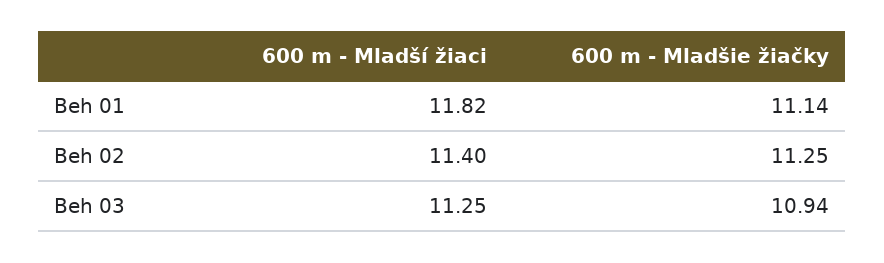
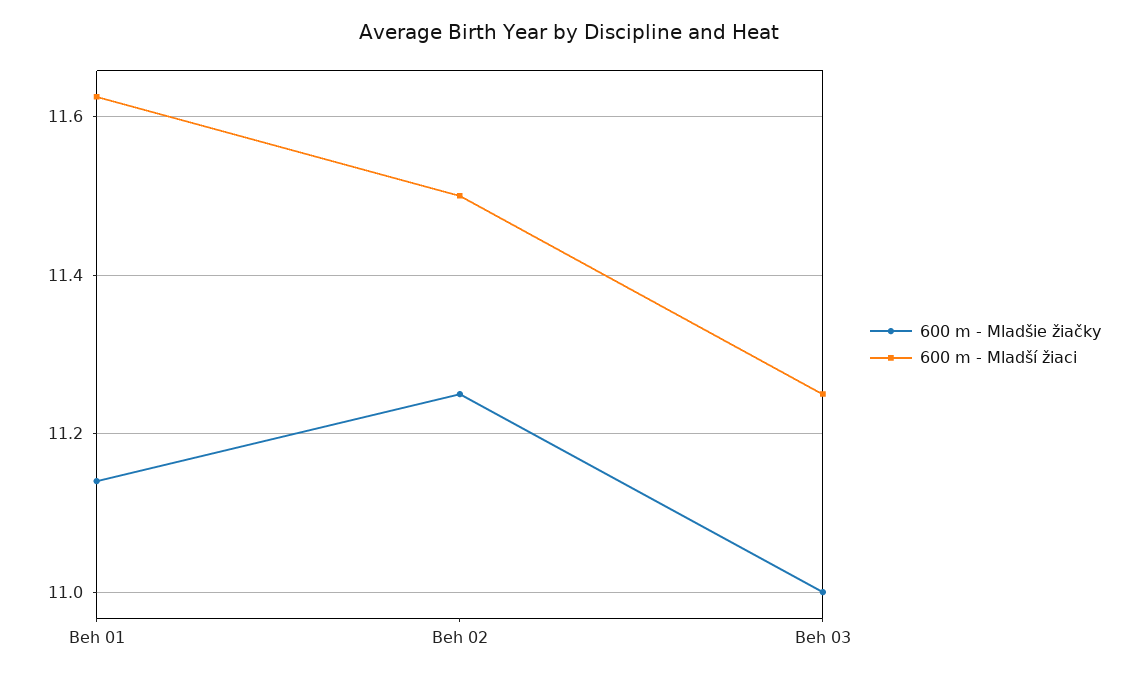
600 m - Mladší žiaci, Beh 01: 11.82 -> 11.62
600 m - Mladší žiaci, Beh 02: 11.4 -> 11.5
600 m - Mladšie žiačky, Beh 03: 10.94 -> 11

